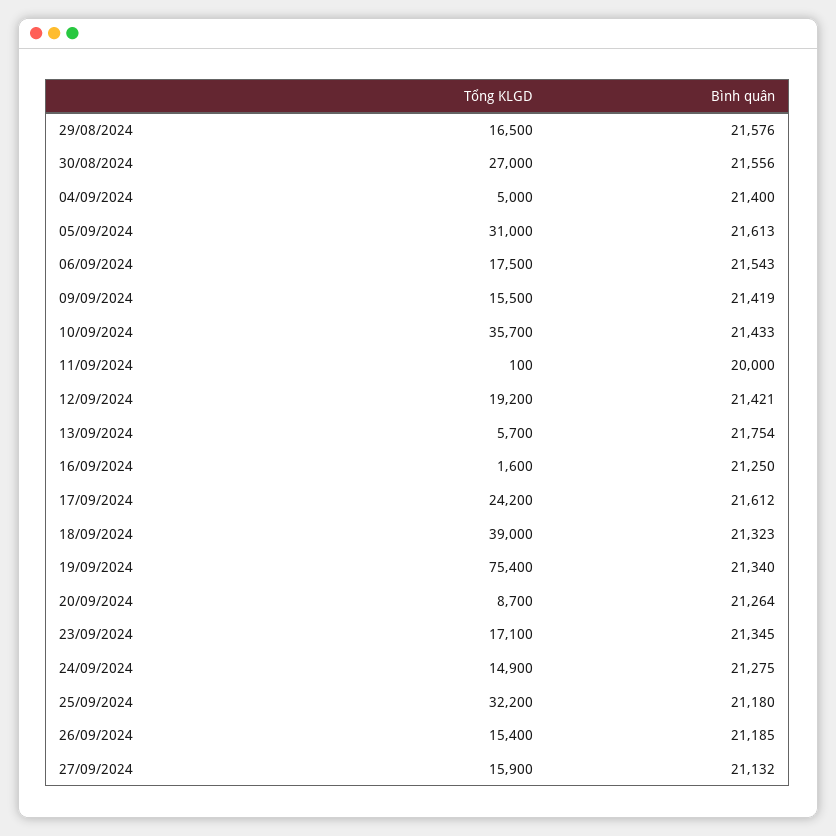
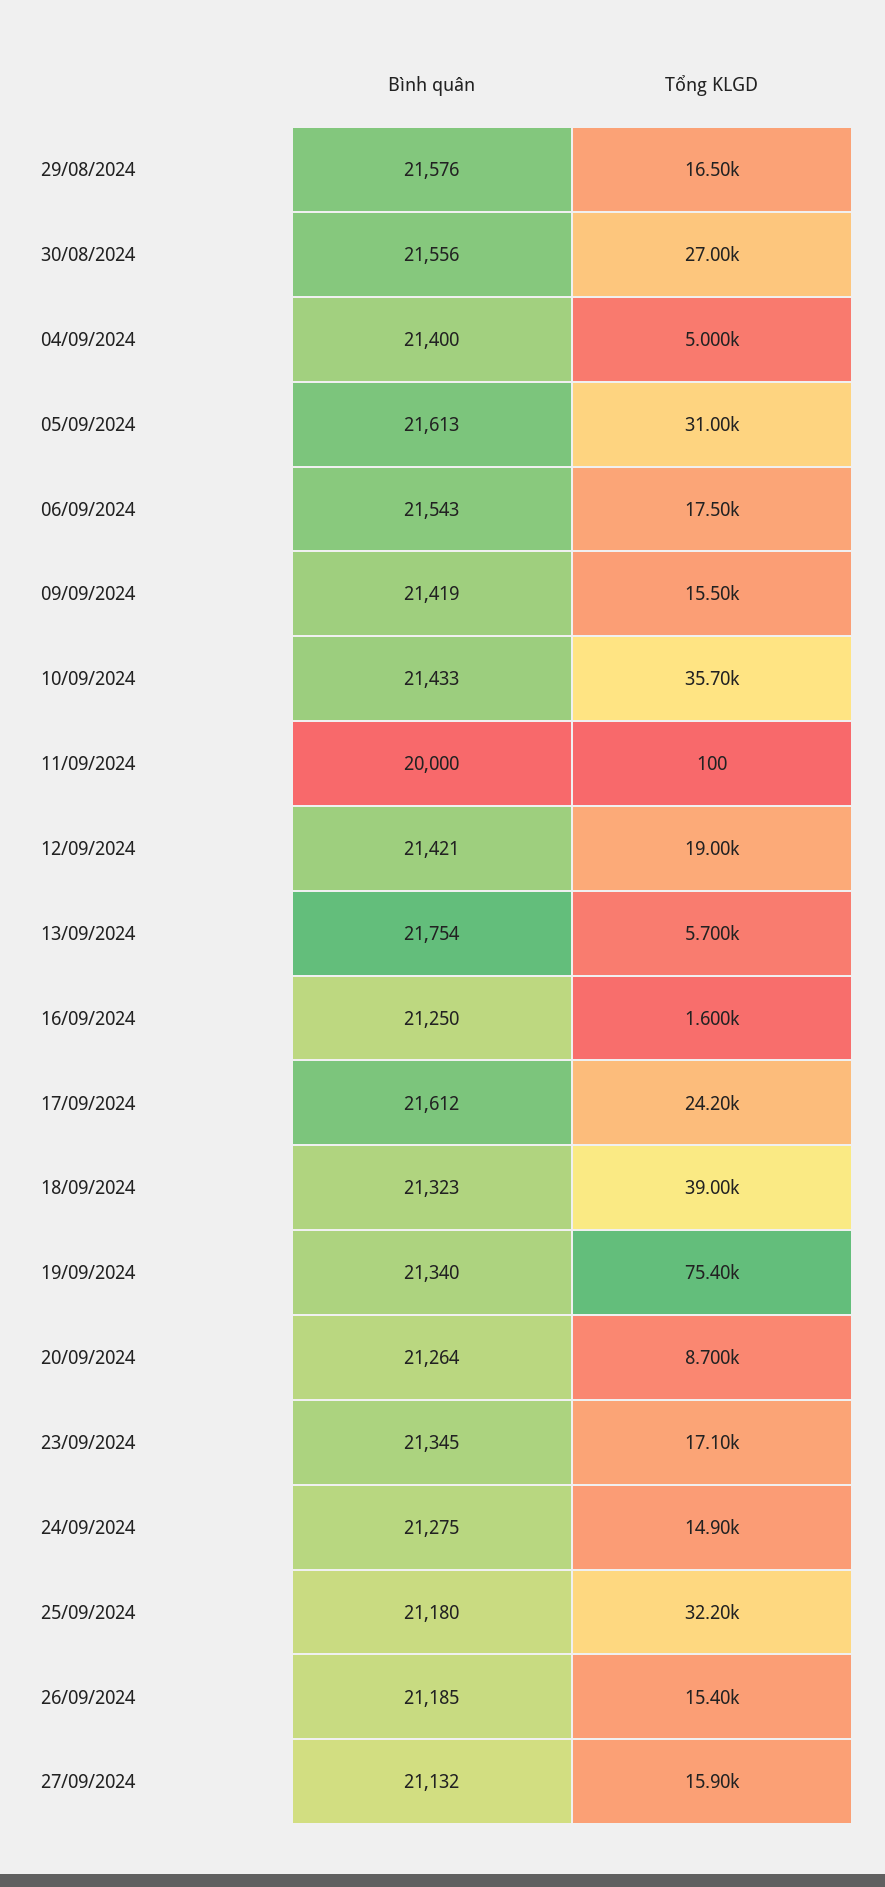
Tổng KLGD, 12/09/2024: 19200 -> 19000

